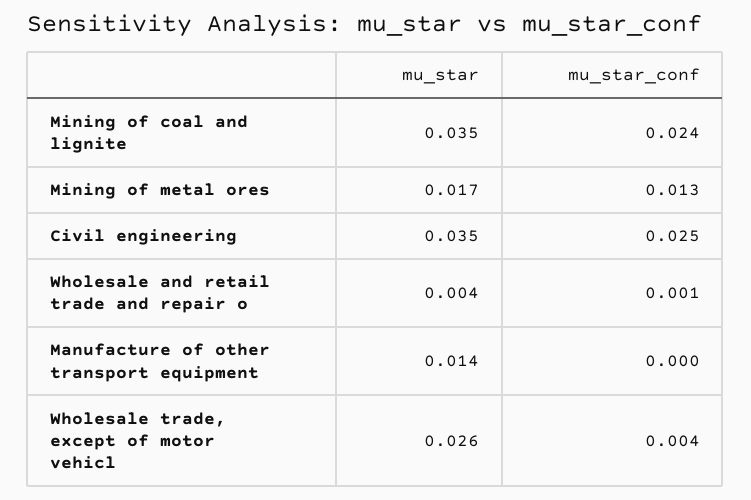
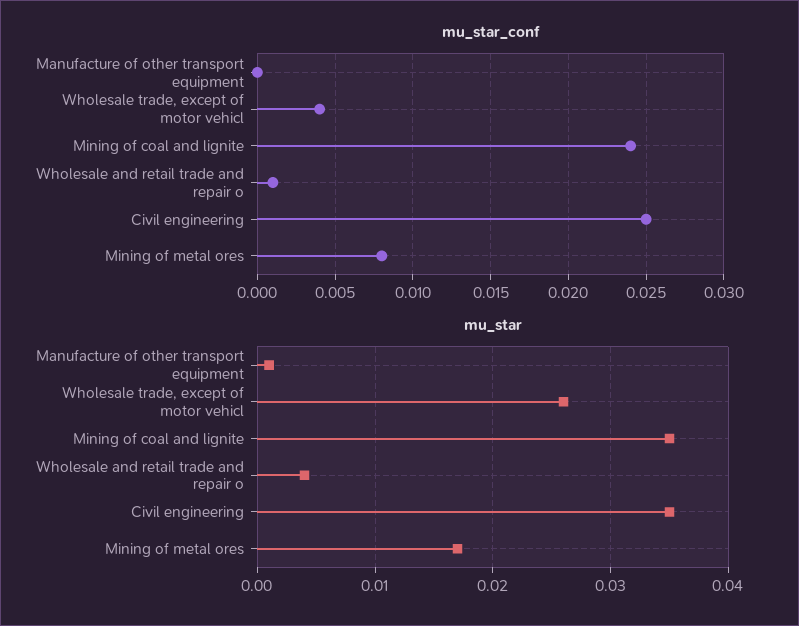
mu_star_conf, Mining of metal ores: 0.013 -> 0.008
mu_star, Manufacture of other transport equipment: 0.014 -> 0.001

